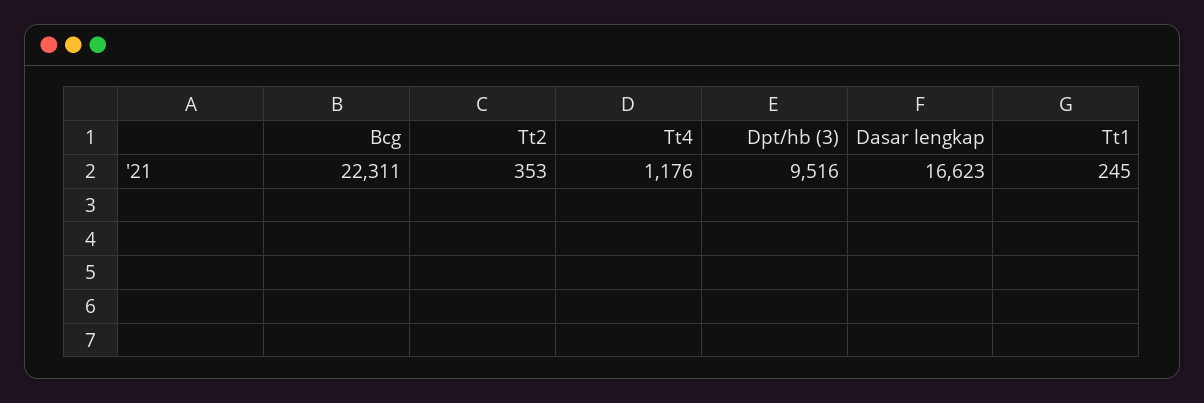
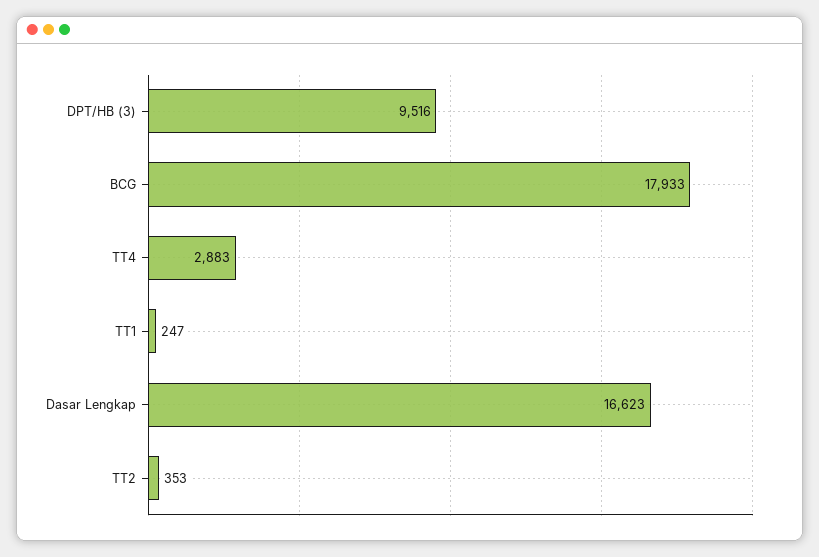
Bcg: 22311 -> 17933
Tt4: 1176 -> 2883
Tt1: 245 -> 247

